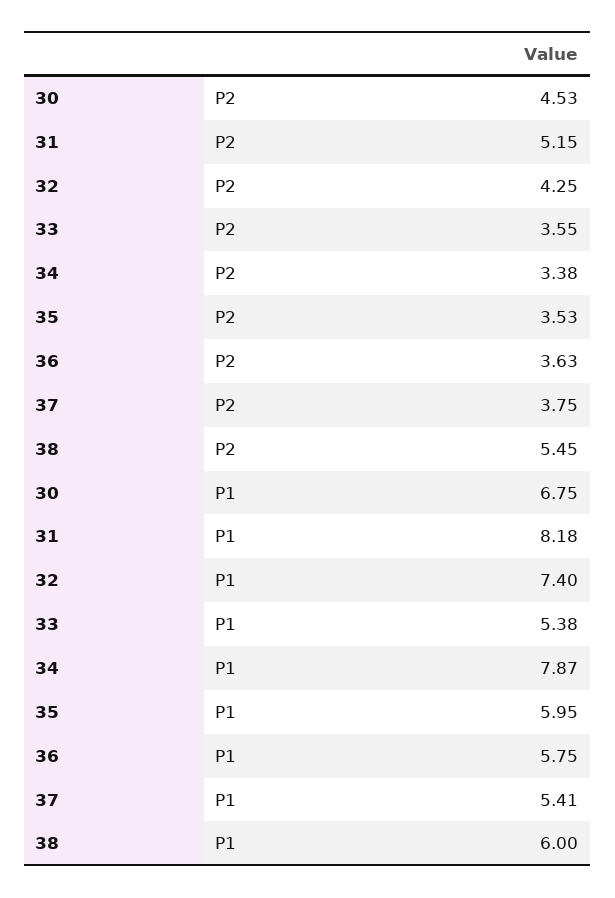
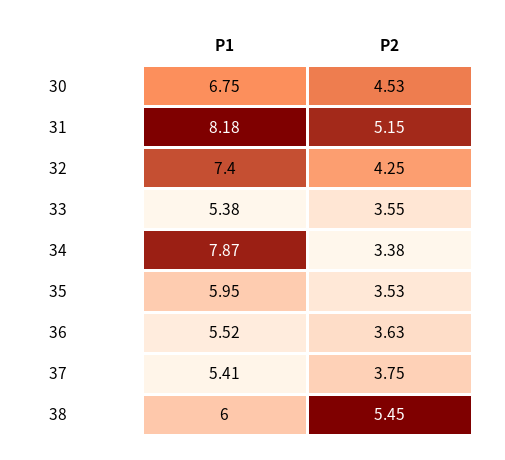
36, P1: 5.75 -> 5.52

